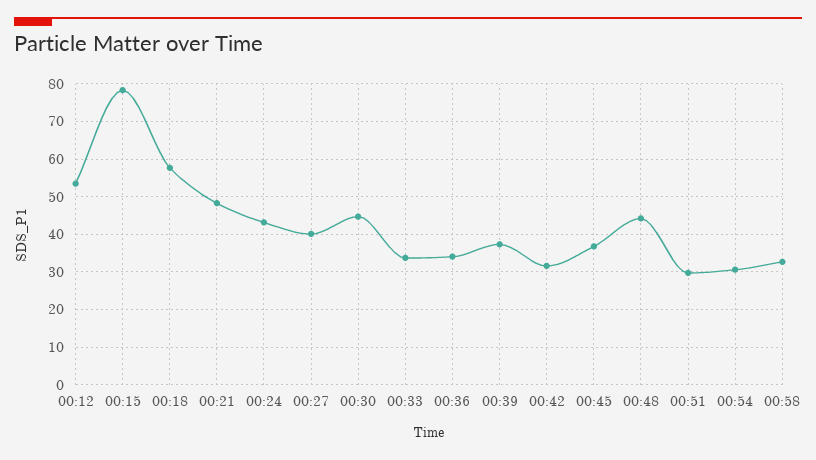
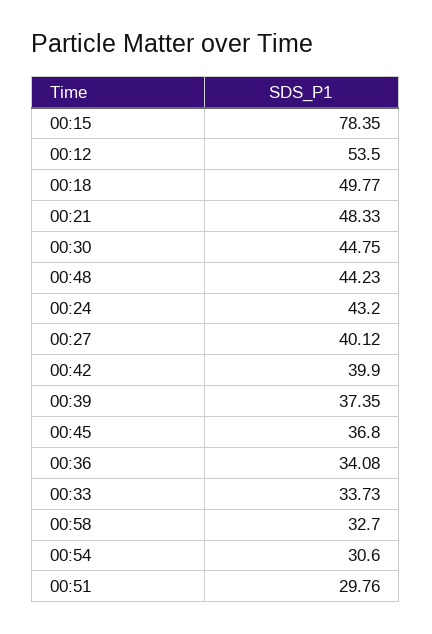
00:18: 58 -> 49.77
00:42: 32 -> 39.9

